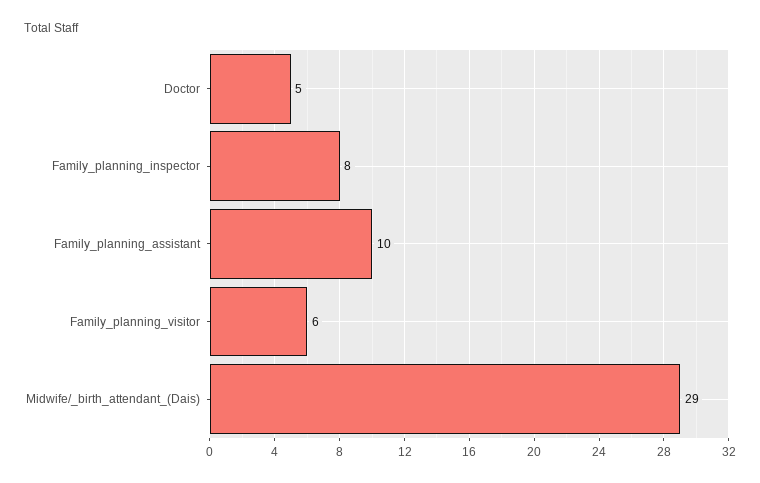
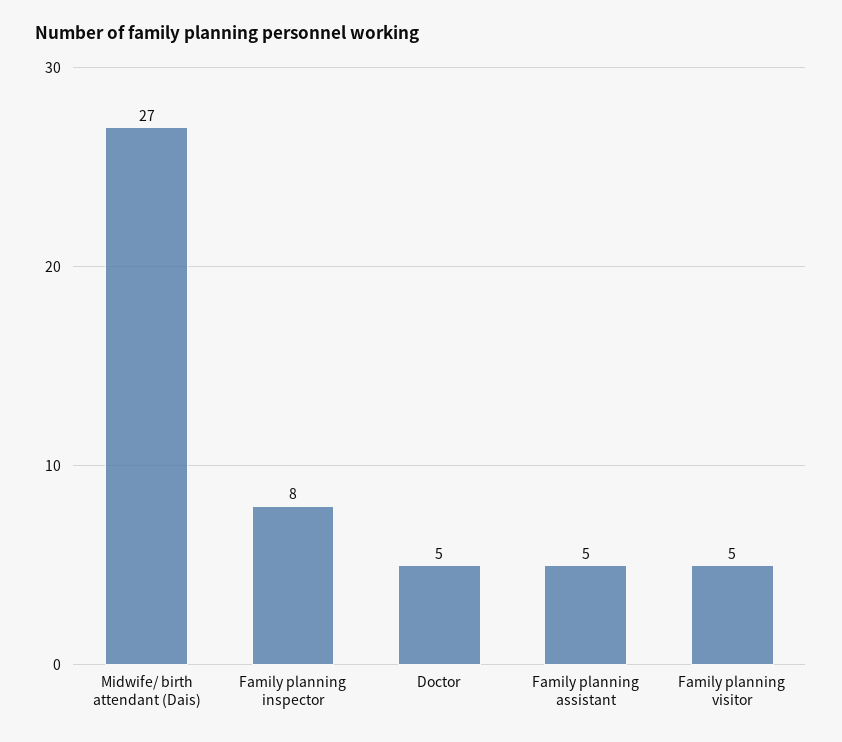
Family_planning_assistant: 10 -> 5
Family_planning_visitor: 6 -> 5
Midwife/_birth_attendant_(Dais): 29 -> 27

